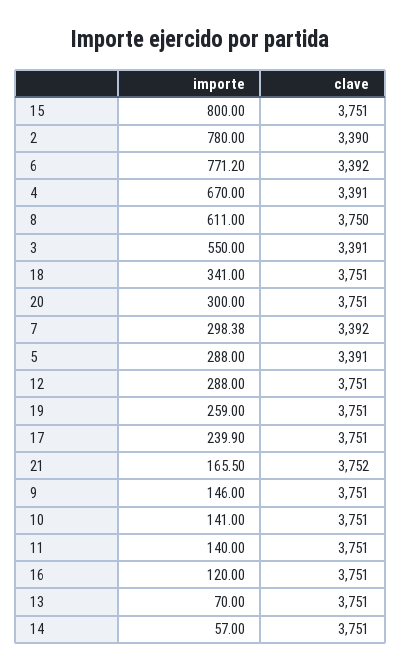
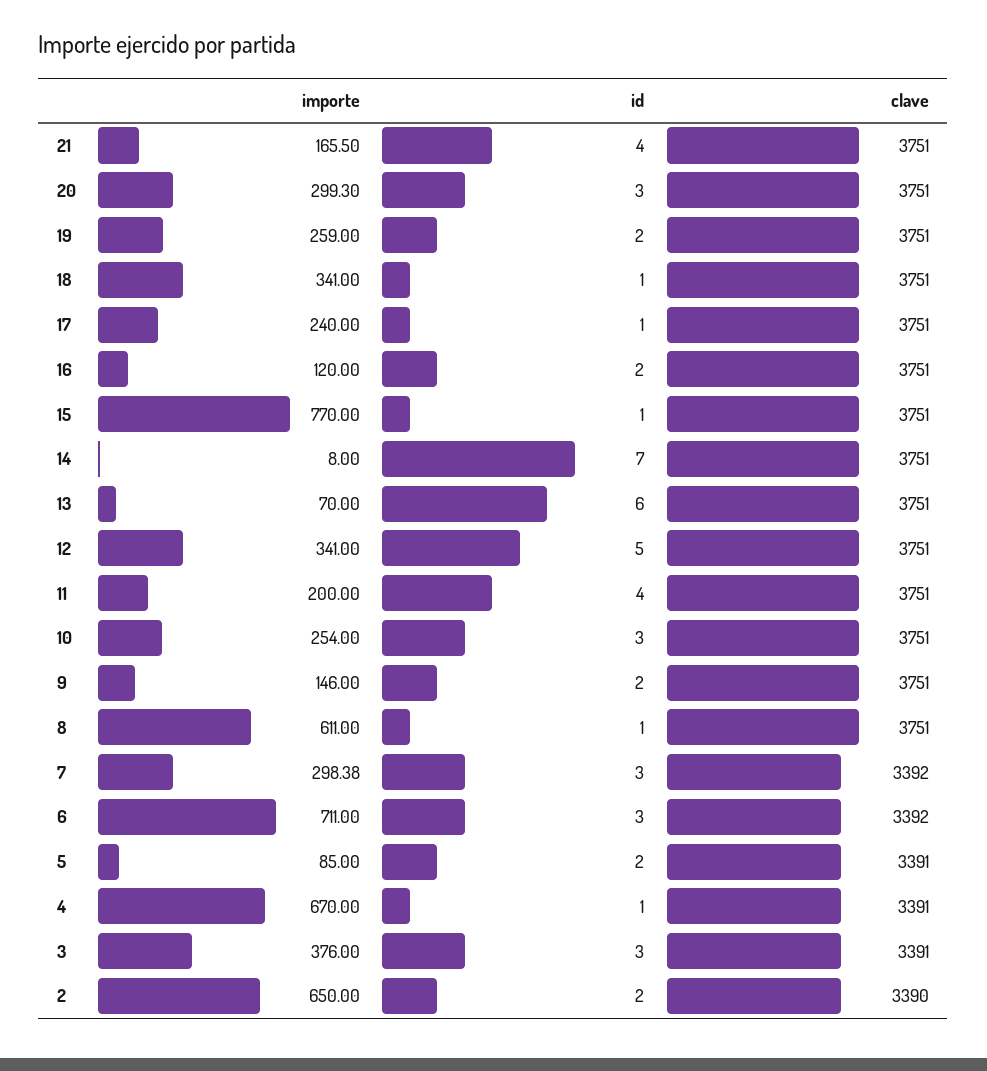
importe, 15: 800 -> 770
importe, 2: 780 -> 650
importe, 6: 771.2 -> 711
clave, 8: 3750 -> 3751
importe, 3: 550 -> 376
importe, 20: 300 -> 299.3
importe, 5: 288 -> 85
importe, 12: 288 -> 341
importe, 17: 239.9 -> 240
clave, 21: 3752 -> 3751
importe, 10: 141 -> 254
importe, 11: 140 -> 200
importe, 14: 57 -> 8
id, 21: none -> 4
id, 20: none -> 3
id, 19: none -> 2
id, 18: none -> 1
id, 17: none -> 1
id, 16: none -> 2
id, 15: none -> 1
id, 14: none -> 7
id, 13: none -> 6
id, 12: none -> 5
id, 11: none -> 4
id, 10: none -> 3
id, 9: none -> 2
id, 8: none -> 1
id, 7: none -> 3
id, 6: none -> 3
id, 5: none -> 2
id, 4: none -> 1
id, 3: none -> 3
id, 2: none -> 2

